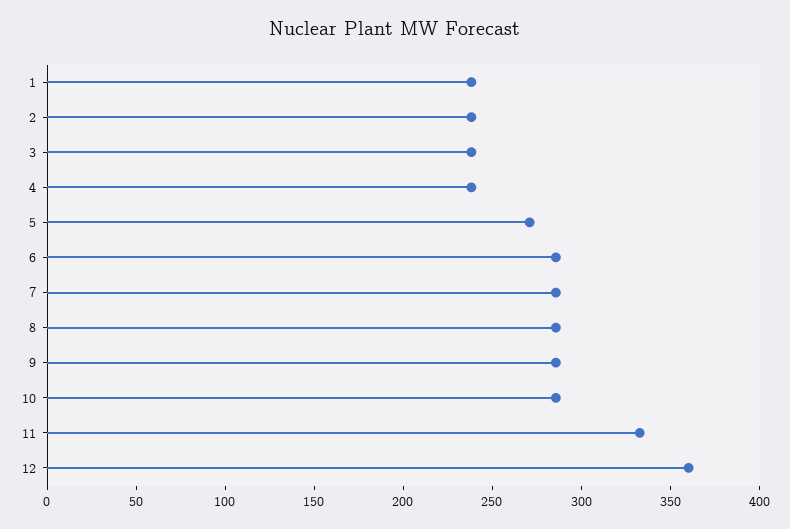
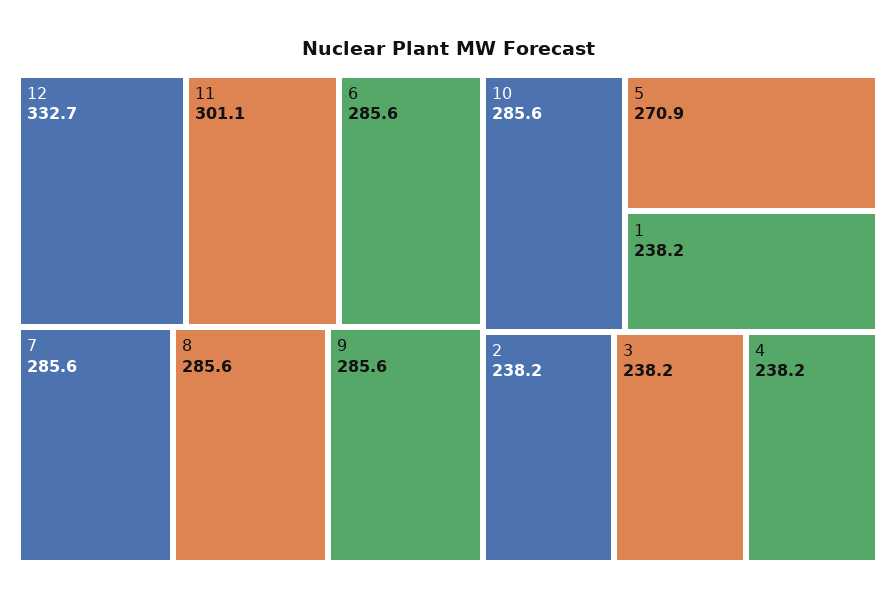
11: 330 -> 301.1
12: 360 -> 332.7

